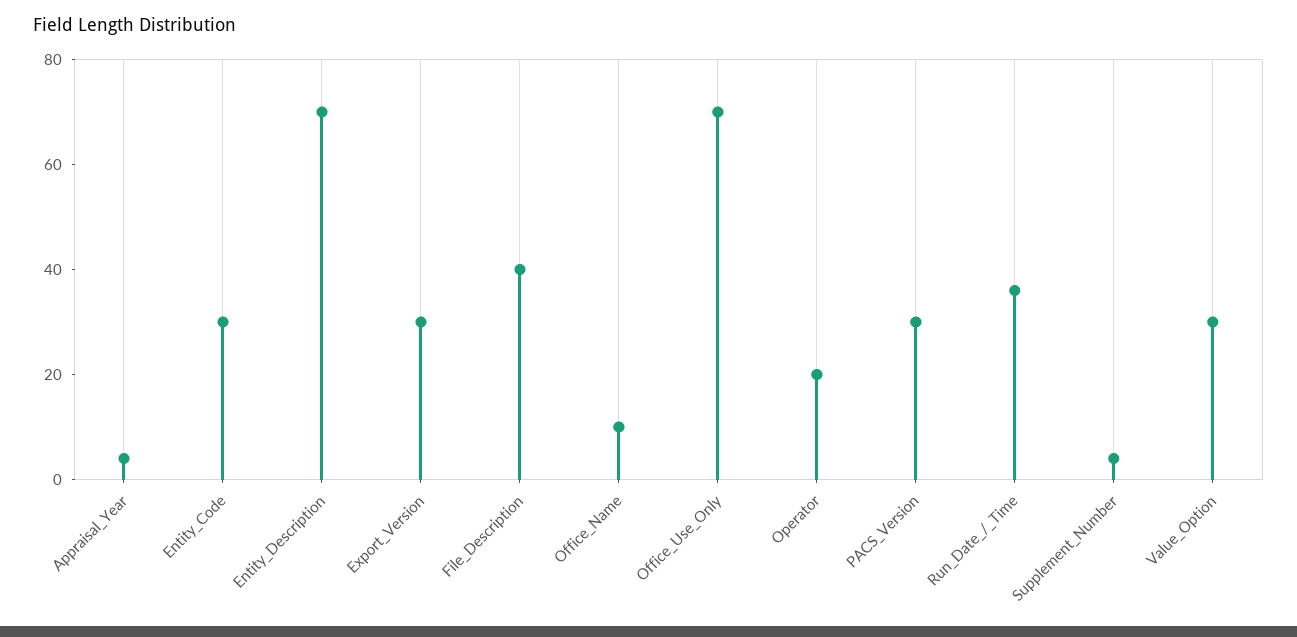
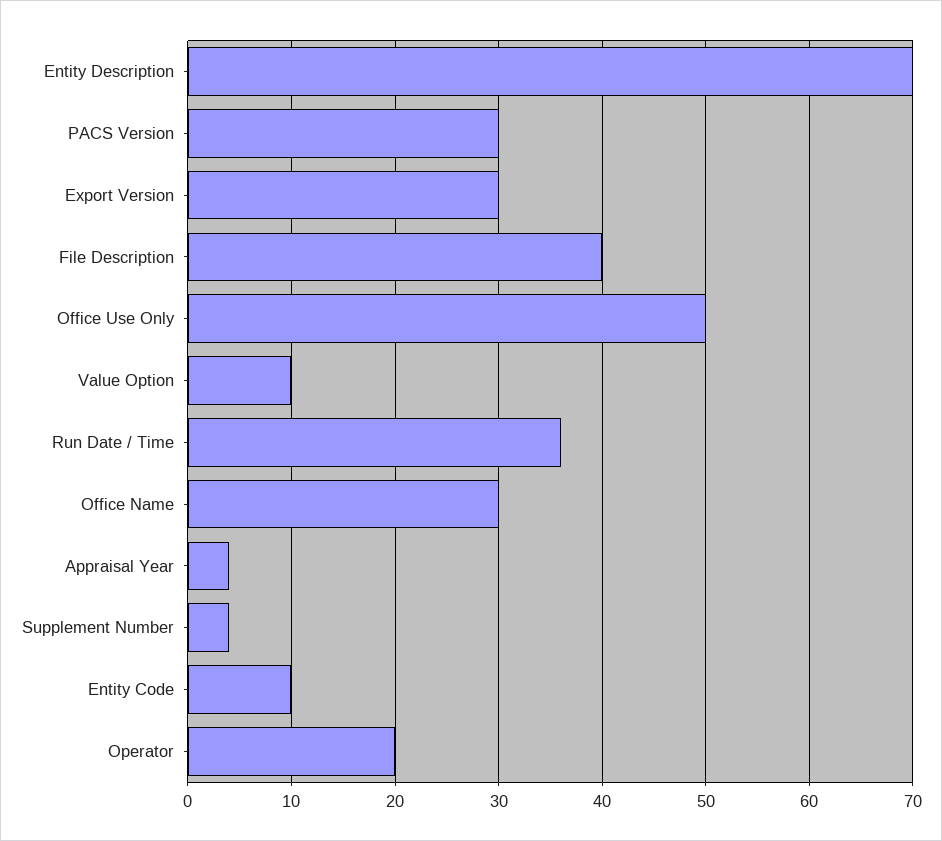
Entity_Code: 30 -> 10
Office_Name: 10 -> 30
Office_Use_Only: 70 -> 50
Value_Option: 30 -> 10

